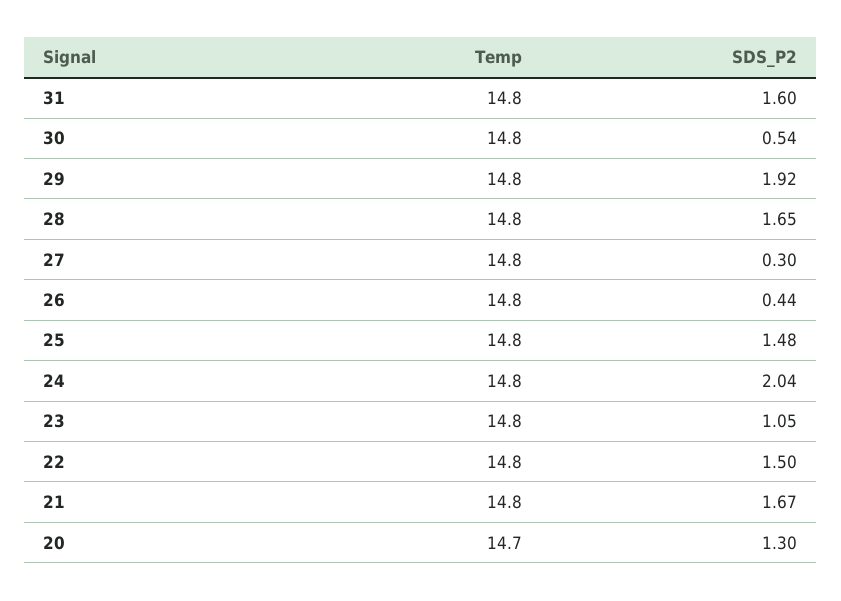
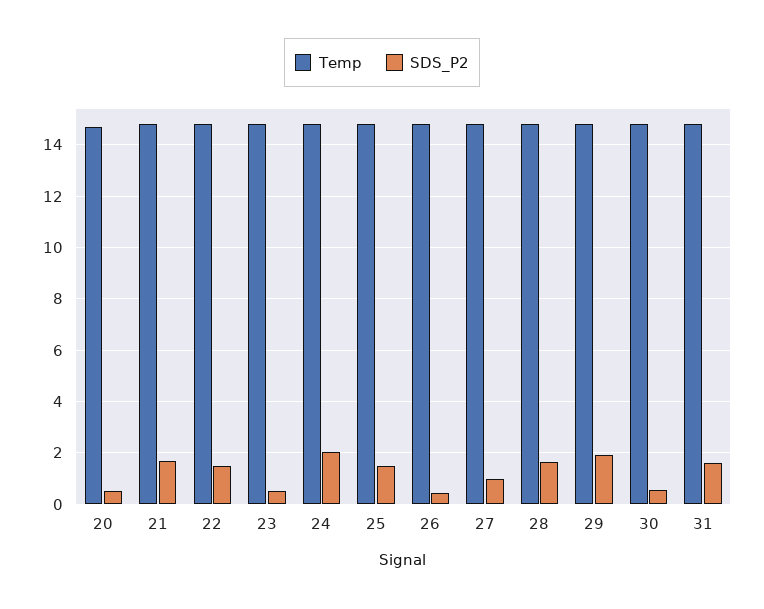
SDS_P2, 27: 0.3 -> 1
SDS_P2, 23: 1.05 -> 0.5
SDS_P2, 20: 1.3 -> 0.5

